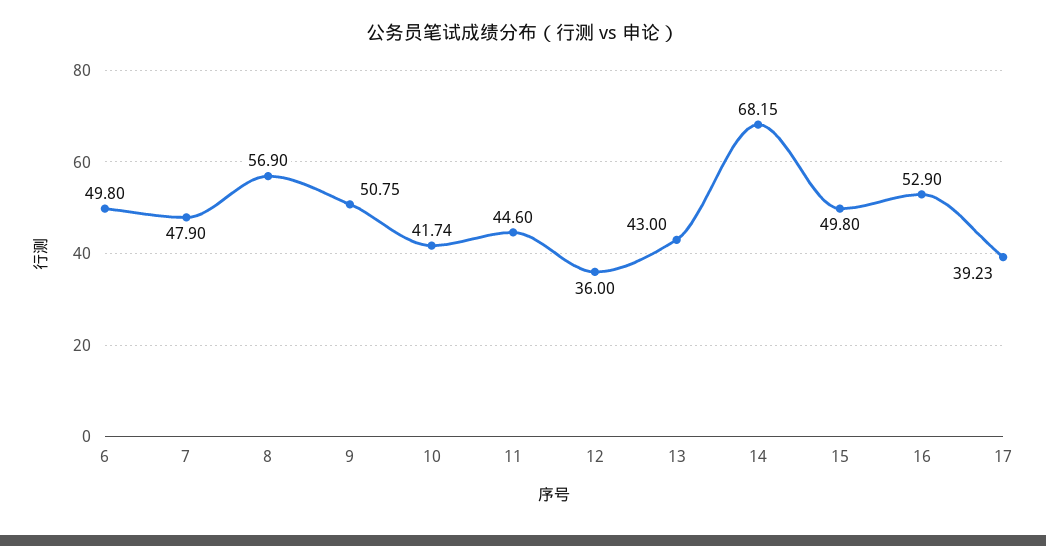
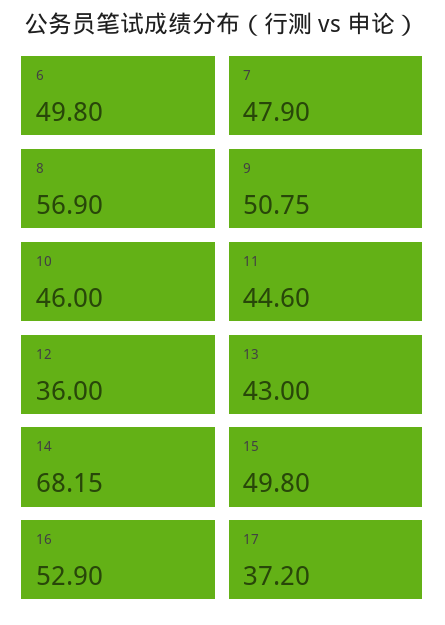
10: 41.74 -> 46
17: 39.23 -> 37.2

